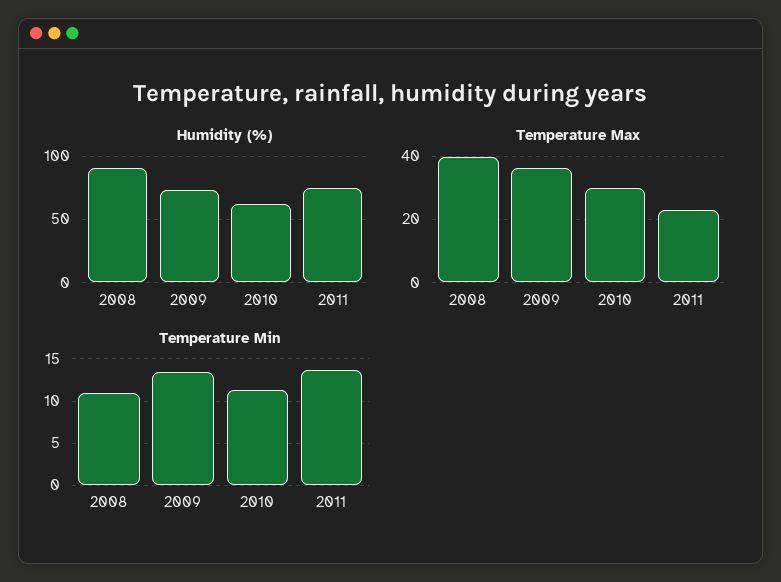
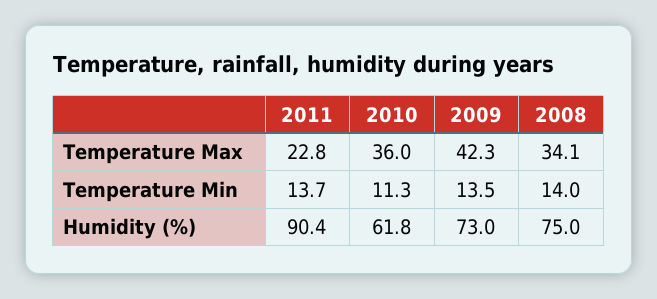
Humidity (%), 2008: 90 -> 75
Humidity (%), 2011: 75 -> 90.4
Temperature Max, 2008: 40 -> 34.1
Temperature Max, 2009: 36 -> 42.3
Temperature Max, 2010: 30 -> 36
Temperature Min, 2008: 11 -> 14

